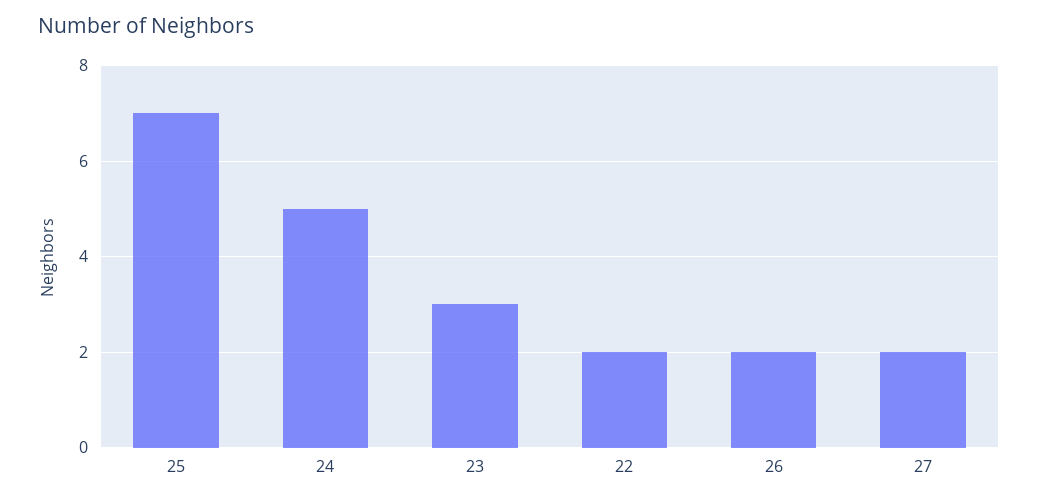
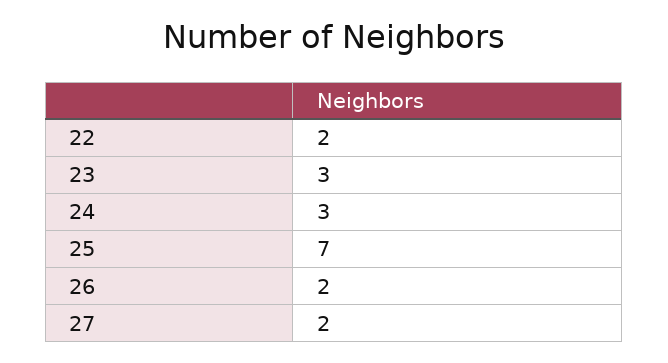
24: 5 -> 3

